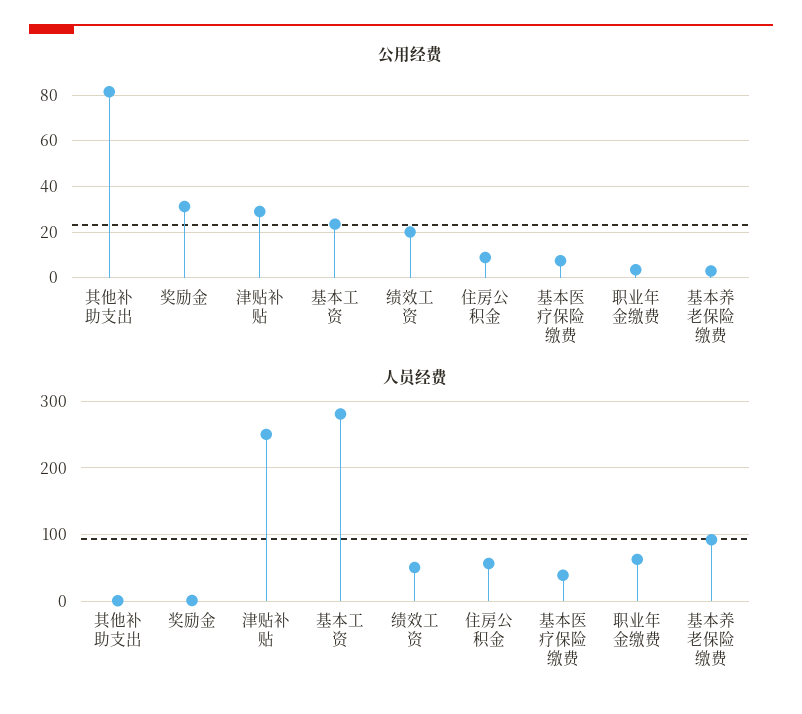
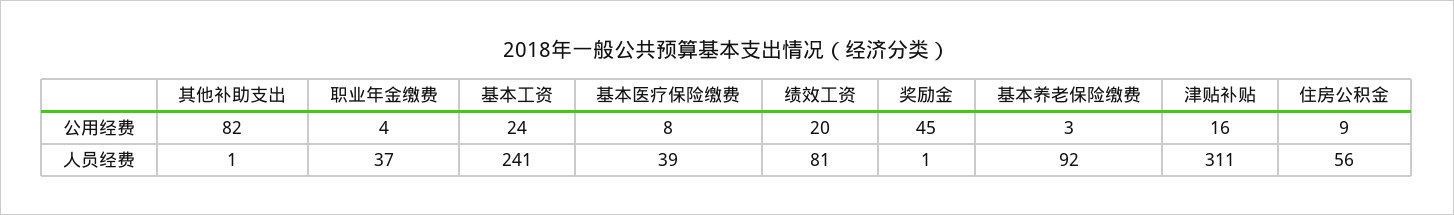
公用经费, 奖励金: 30 -> 45
公用经费, 津贴补贴: 30 -> 16
人员经费, 津贴补贴: 250 -> 311
人员经费, 基本工资: 280 -> 241
人员经费, 绩效工资: 50 -> 81
人员经费, 职业年金缴费: 60 -> 37

